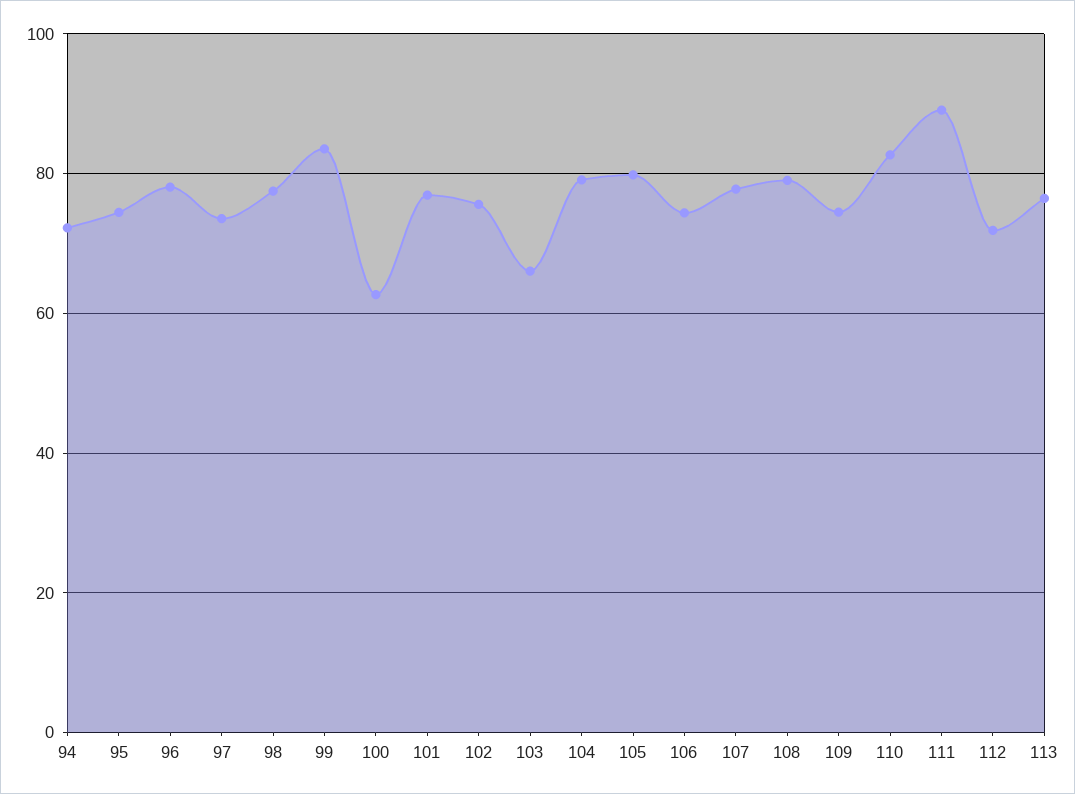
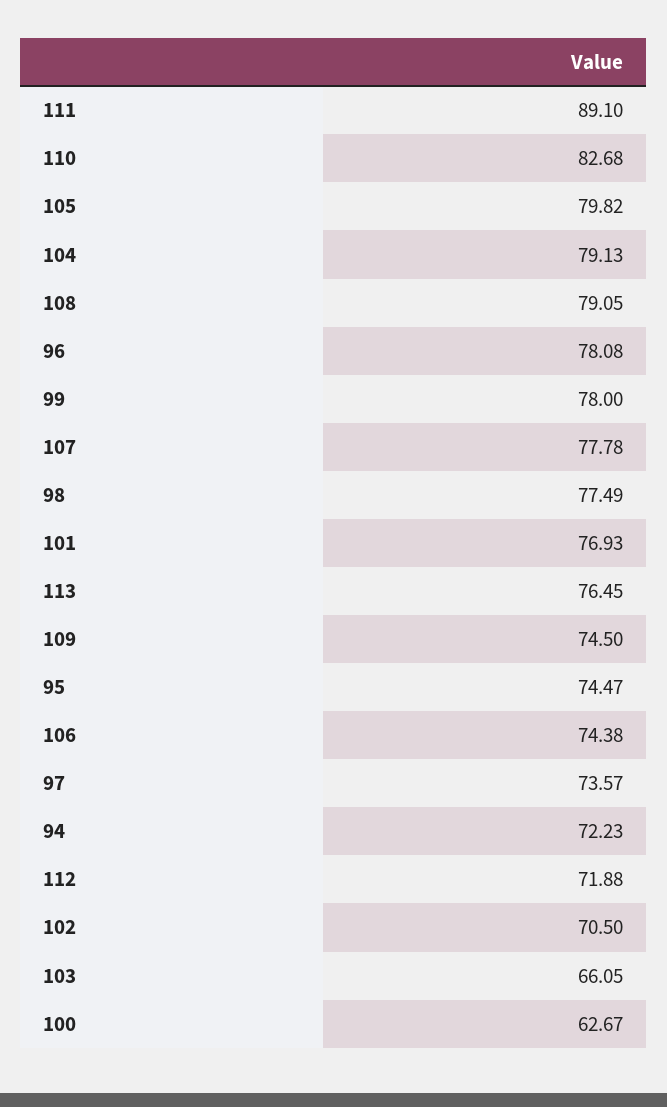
99: 84 -> 78
102: 76 -> 70.5

